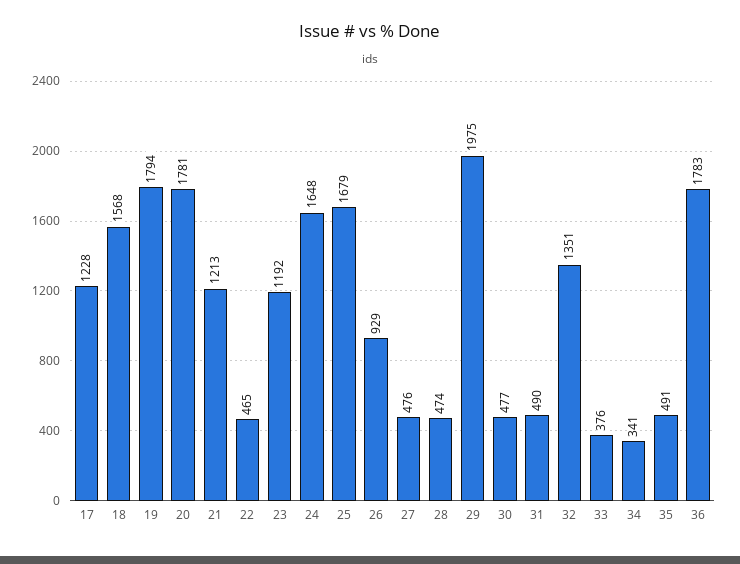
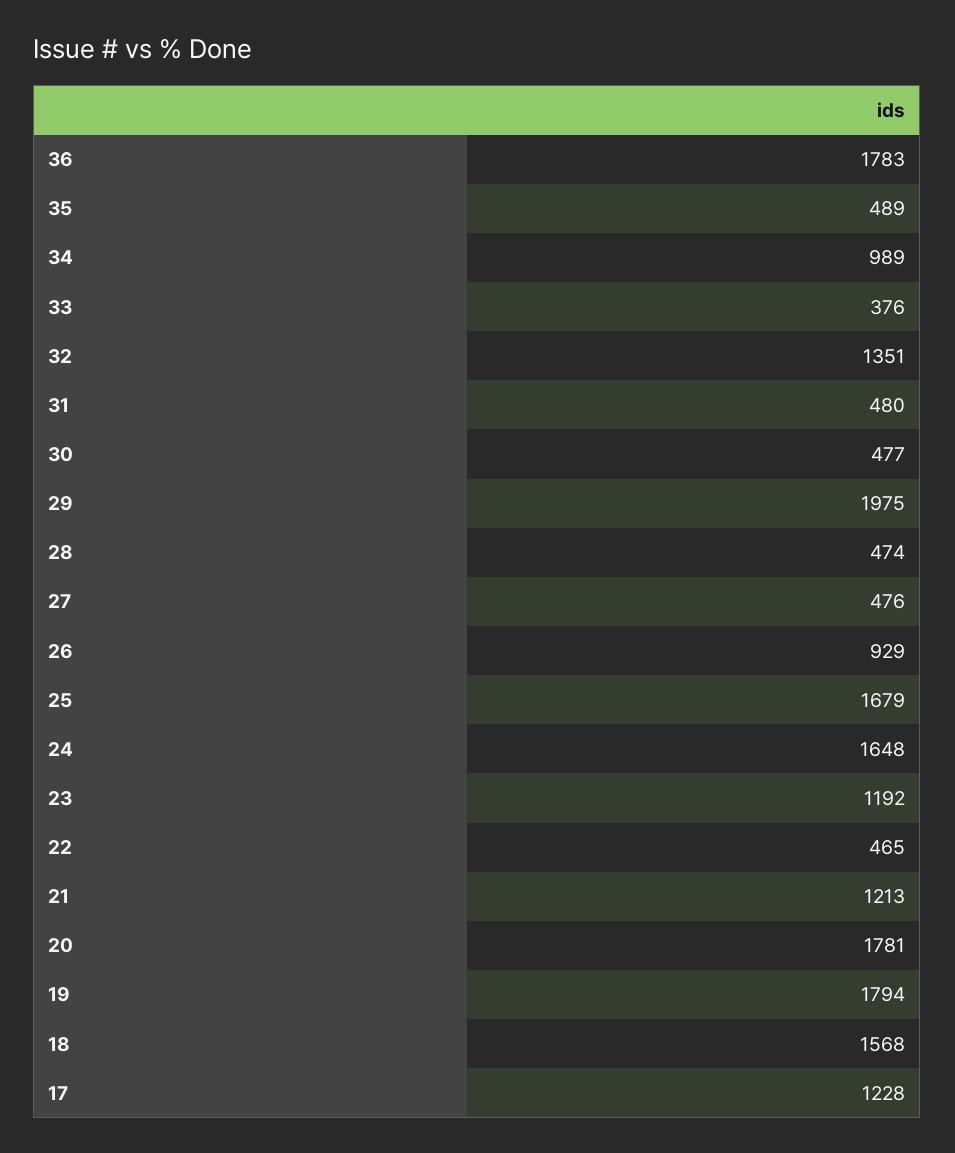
31: 490 -> 480
34: 341 -> 989
35: 491 -> 489

